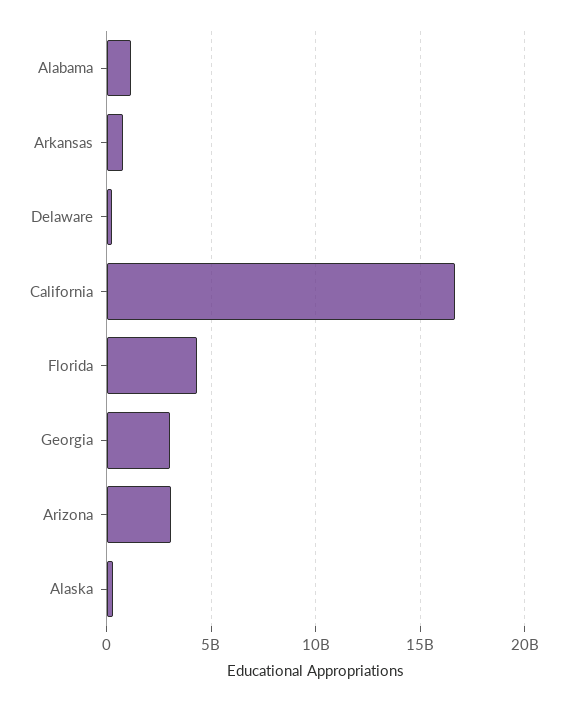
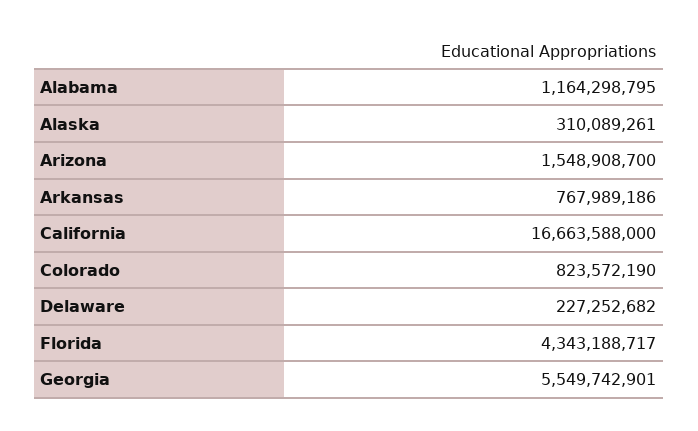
Georgia: 3000000000 -> 5549742901
Arizona: 3000000000 -> 1548908700
Colorado: none -> 823572190

